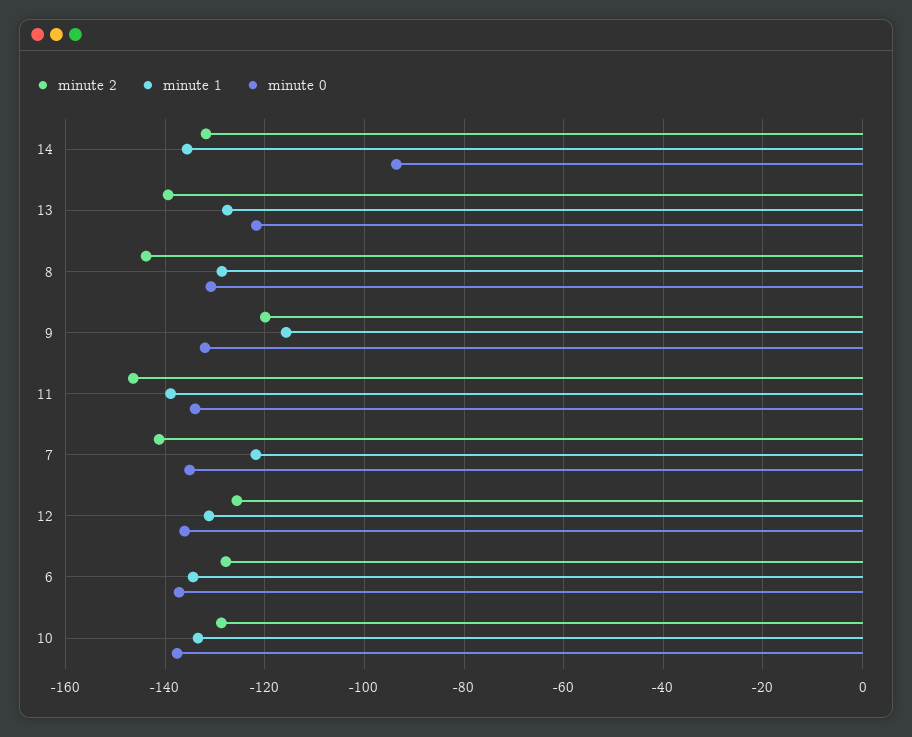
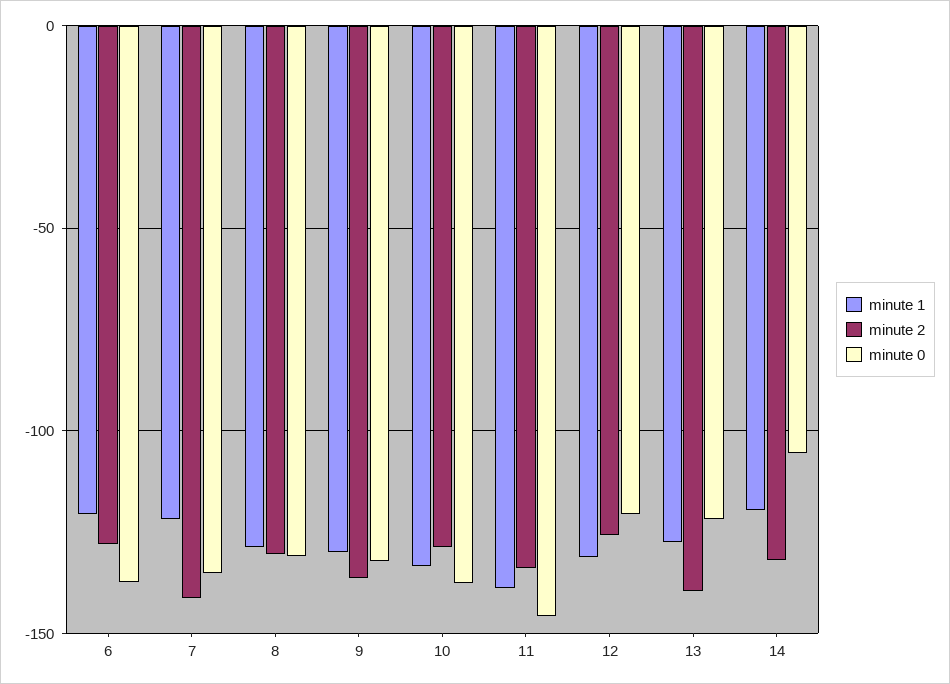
minute 1, 14: -136 -> -120
minute 0, 14: -94 -> -105
minute 2, 8: -144 -> -130
minute 2, 9: -120 -> -135
minute 1, 9: -116 -> -130
minute 2, 11: -146 -> -135
minute 0, 11: -134 -> -145
minute 0, 12: -136 -> -120
minute 1, 6: -134 -> -120

